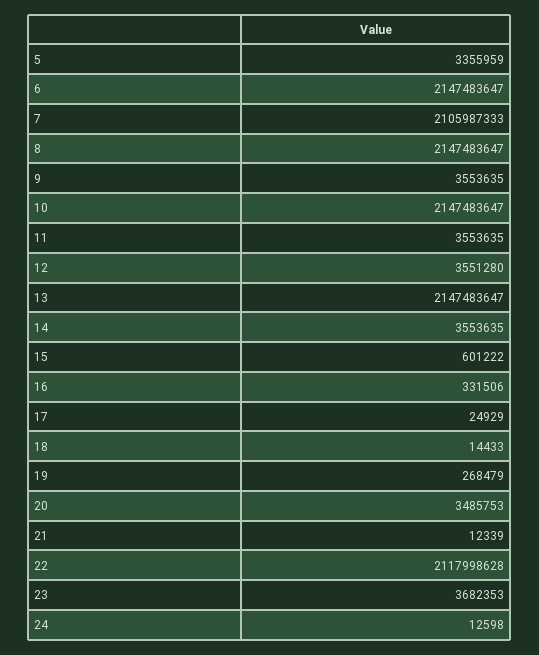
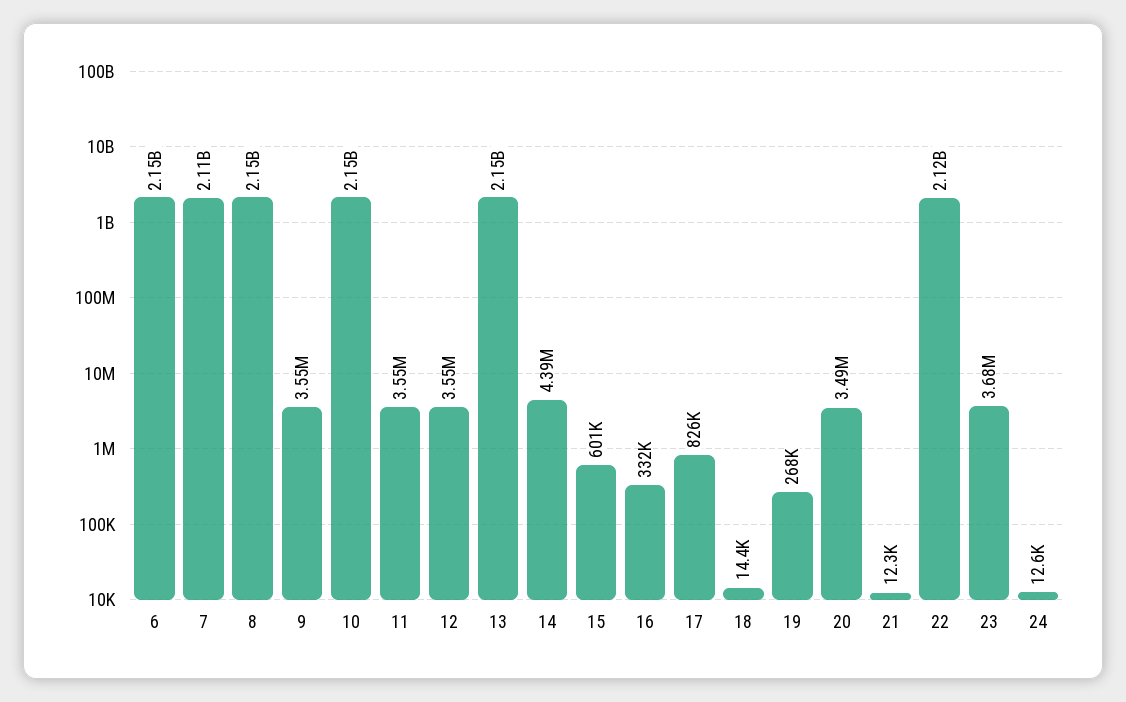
5: 3355959 -> none
14: 3553635 -> 4390000
17: 24929 -> 826000

